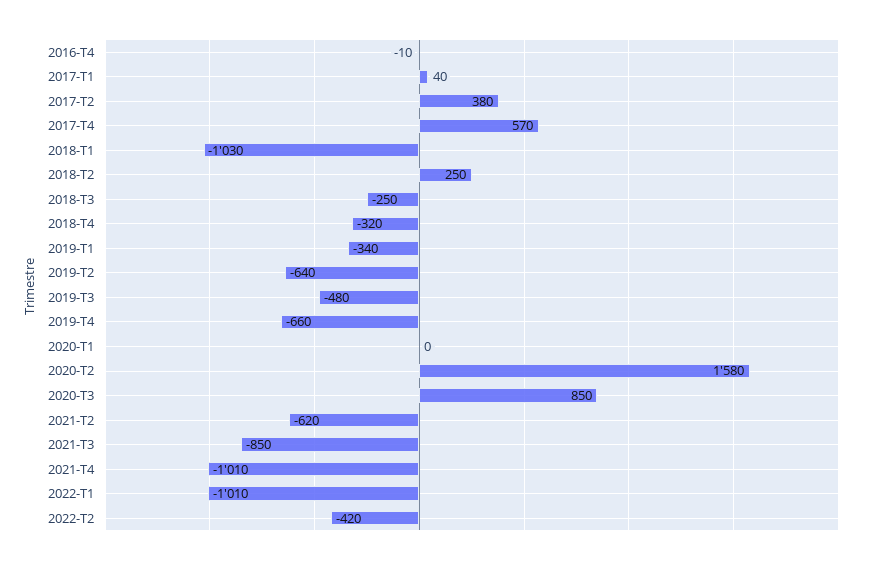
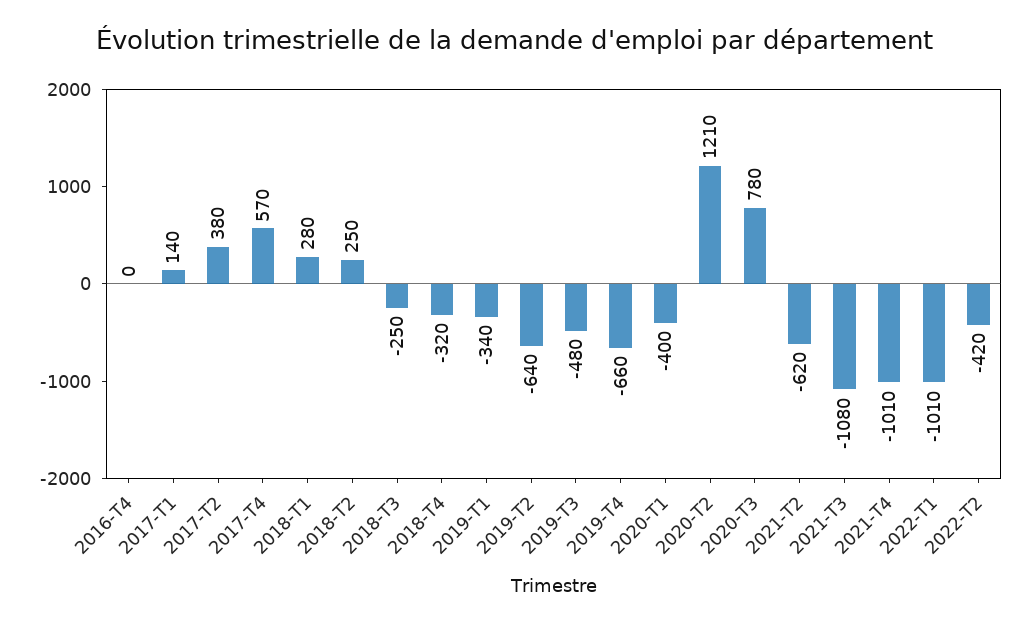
2016-T4: -10 -> 0
2017-T1: 40 -> 140
2018-T1: -1030 -> 280
2020-T1: 0 -> -400
2020-T2: 1580 -> 1210
2020-T3: 850 -> 780
2021-T3: -850 -> -1080

